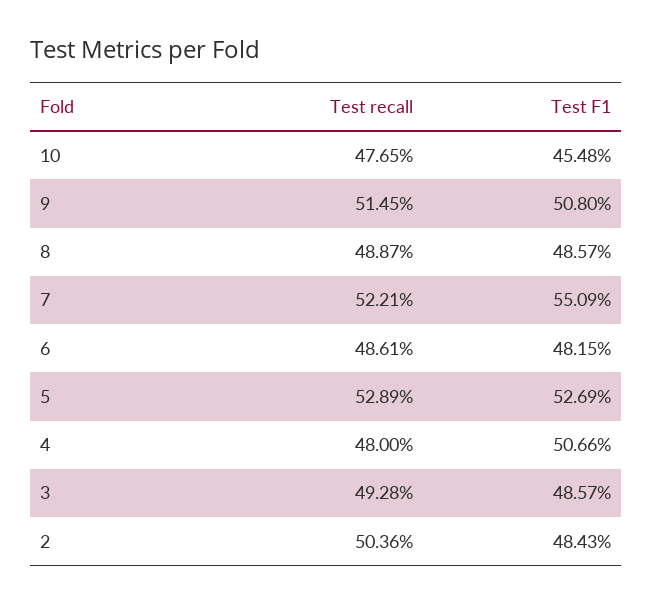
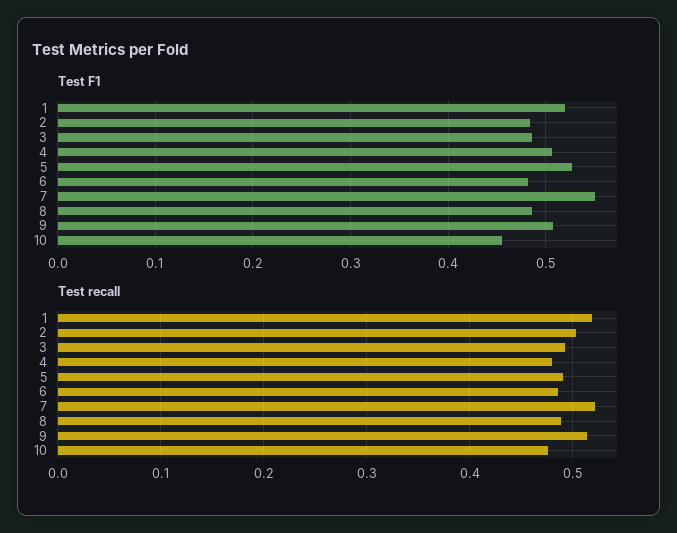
Test recall, 5: 0.5289 -> 0.49
Test F1, 1: none -> 0.52
Test recall, 1: none -> 0.52

